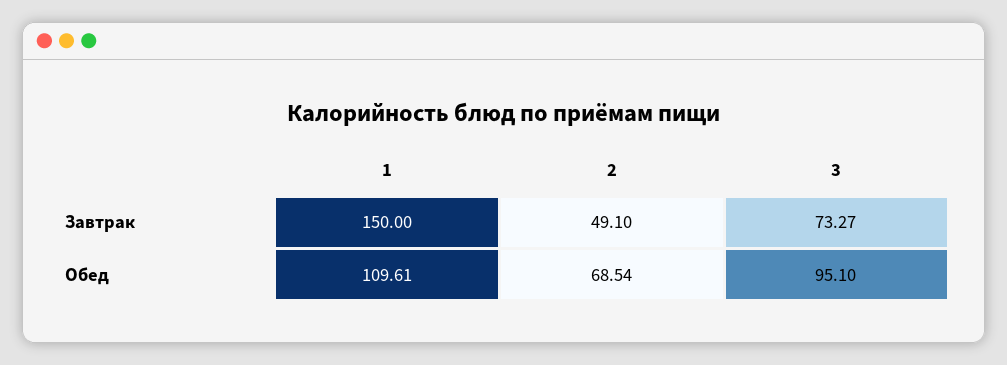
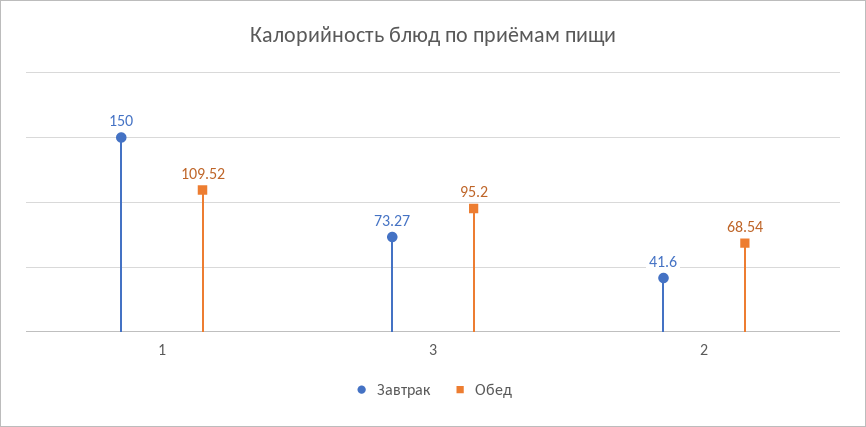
Завтрак, 2: 49.1 -> 41.6
Обед, 1: 109.61 -> 109.52
Обед, 3: 95.1 -> 95.2

